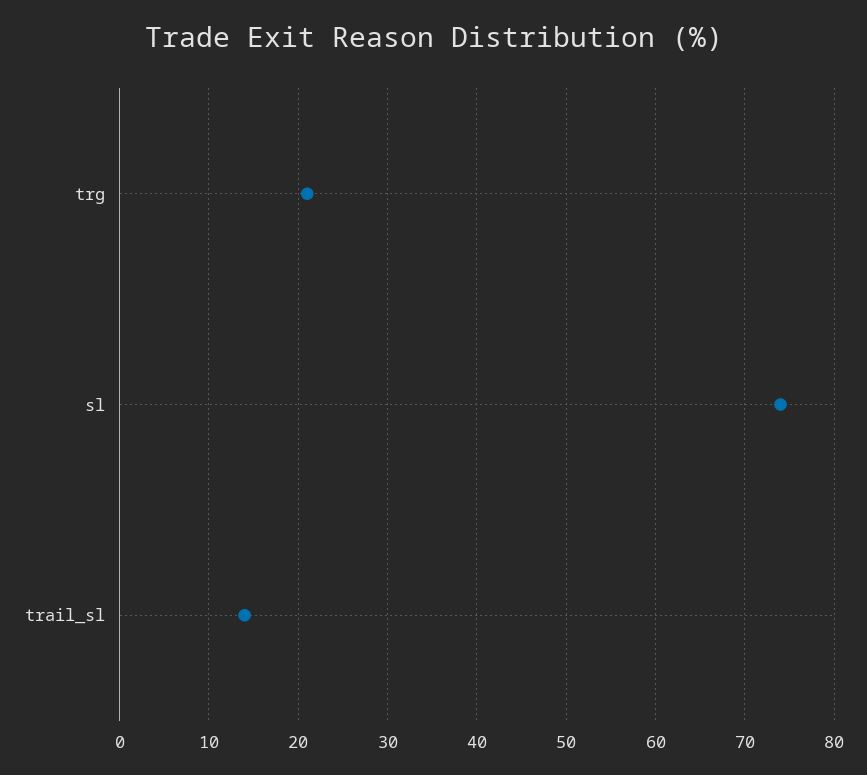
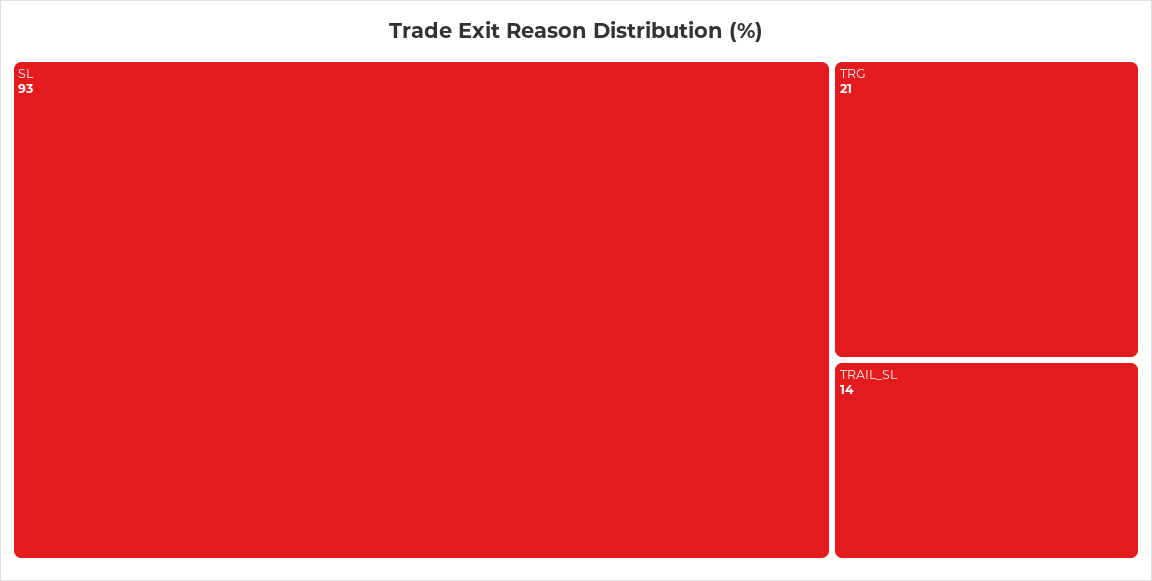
sl: 74 -> 93

